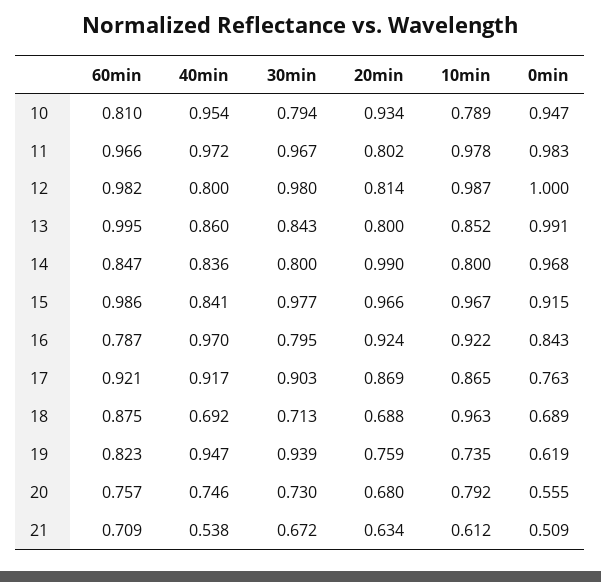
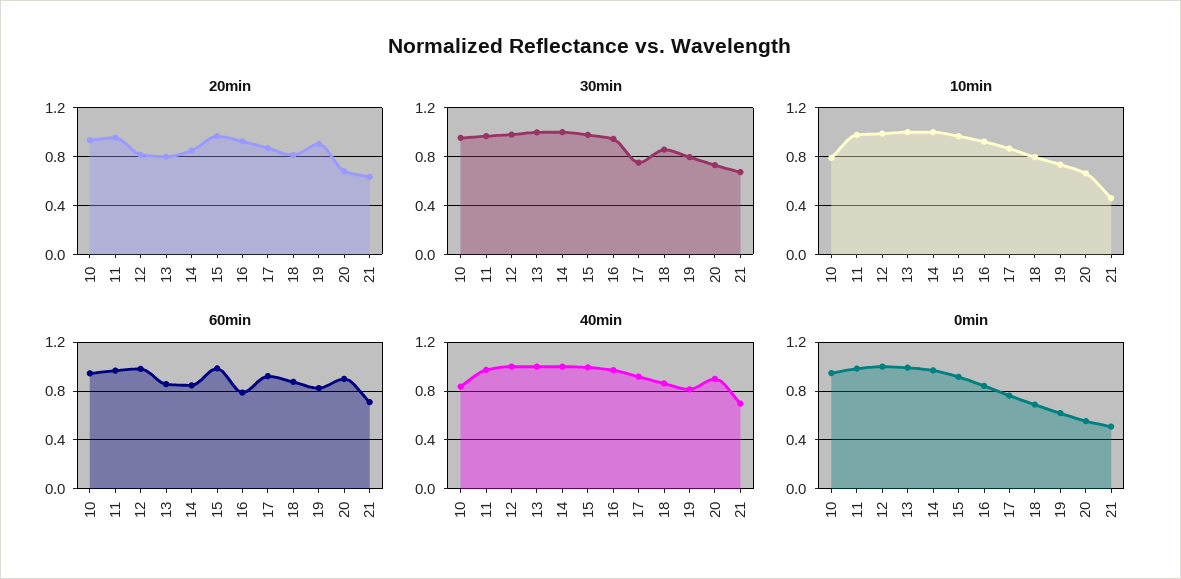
60min, 10: 0.81 -> 0.95
40min, 10: 0.954 -> 0.85
30min, 10: 0.794 -> 0.95
20min, 11: 0.802 -> 0.95
40min, 12: 0.8 -> 1
60min, 13: 0.995 -> 0.85
40min, 13: 0.86 -> 1
30min, 13: 0.843 -> 1
10min, 13: 0.852 -> 1
40min, 14: 0.836 -> 1
30min, 14: 0.8 -> 1
20min, 14: 0.99 -> 0.85
10min, 14: 0.8 -> 1
40min, 15: 0.841 -> 1
30min, 16: 0.795 -> 0.95
30min, 17: 0.903 -> 0.75
40min, 18: 0.692 -> 0.85
30min, 18: 0.713 -> 0.85
20min, 18: 0.688 -> 0.8
10min, 18: 0.963 -> 0.8
40min, 19: 0.947 -> 0.8
30min, 19: 0.939 -> 0.8
20min, 19: 0.759 -> 0.9
60min, 20: 0.757 -> 0.9
40min, 20: 0.746 -> 0.9
10min, 20: 0.792 -> 0.65
40min, 21: 0.538 -> 0.7
10min, 21: 0.612 -> 0.45

